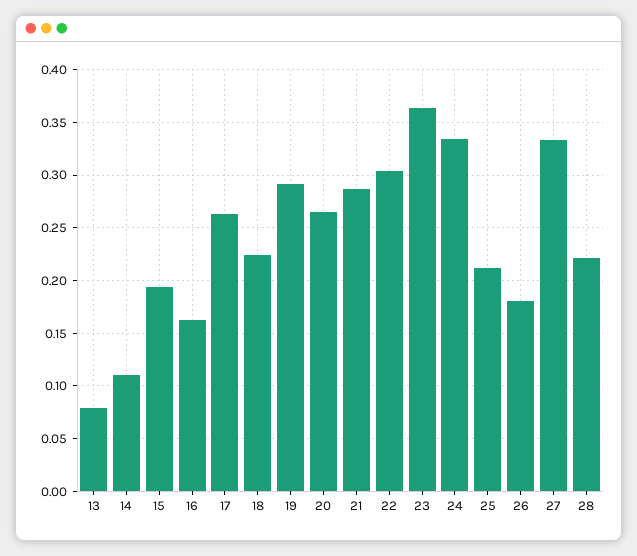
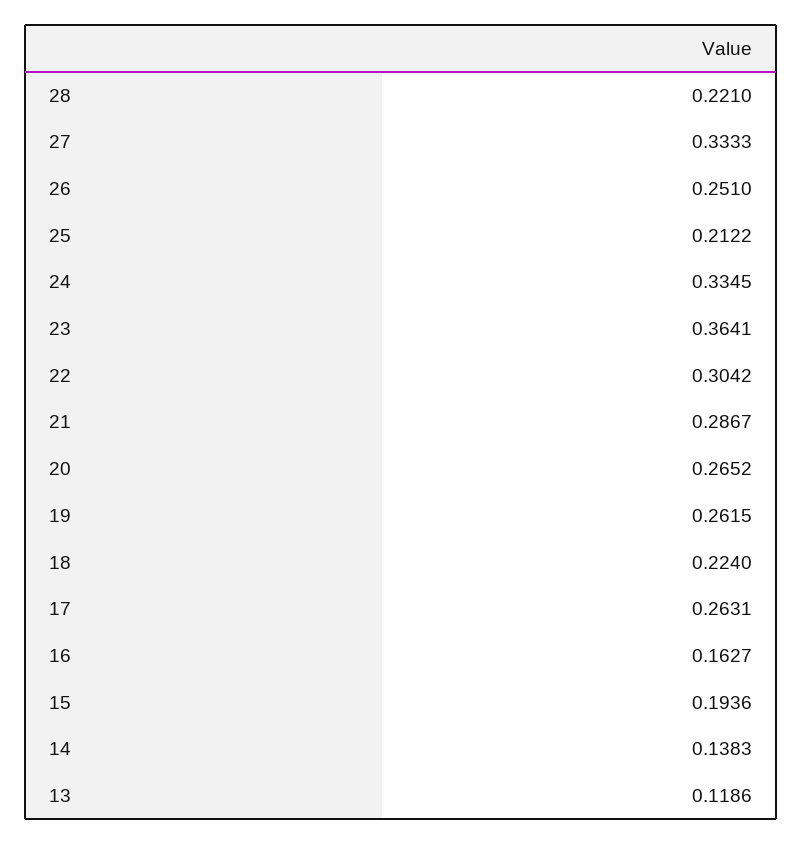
13: 0.08 -> 0.1186
14: 0.11 -> 0.1383
19: 0.29 -> 0.2615
26: 0.18 -> 0.251

